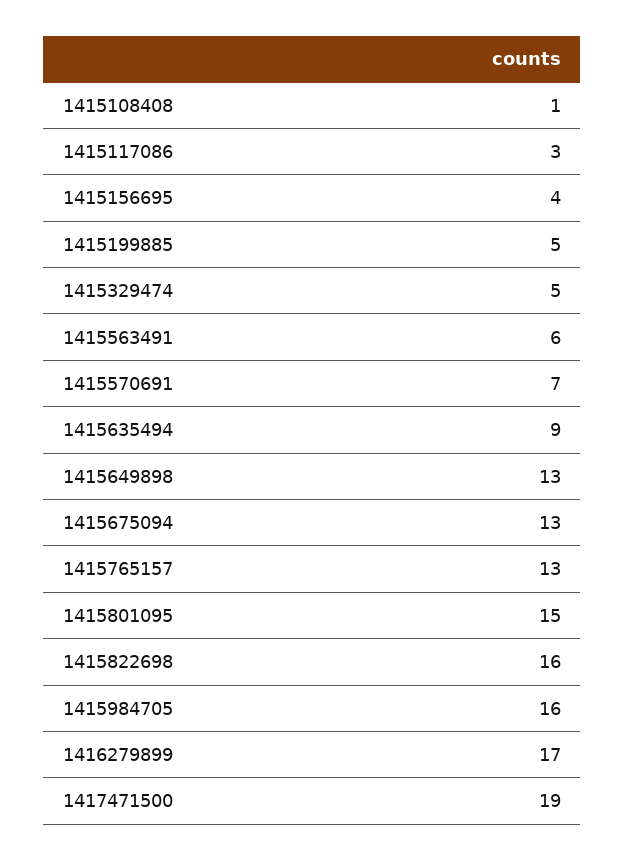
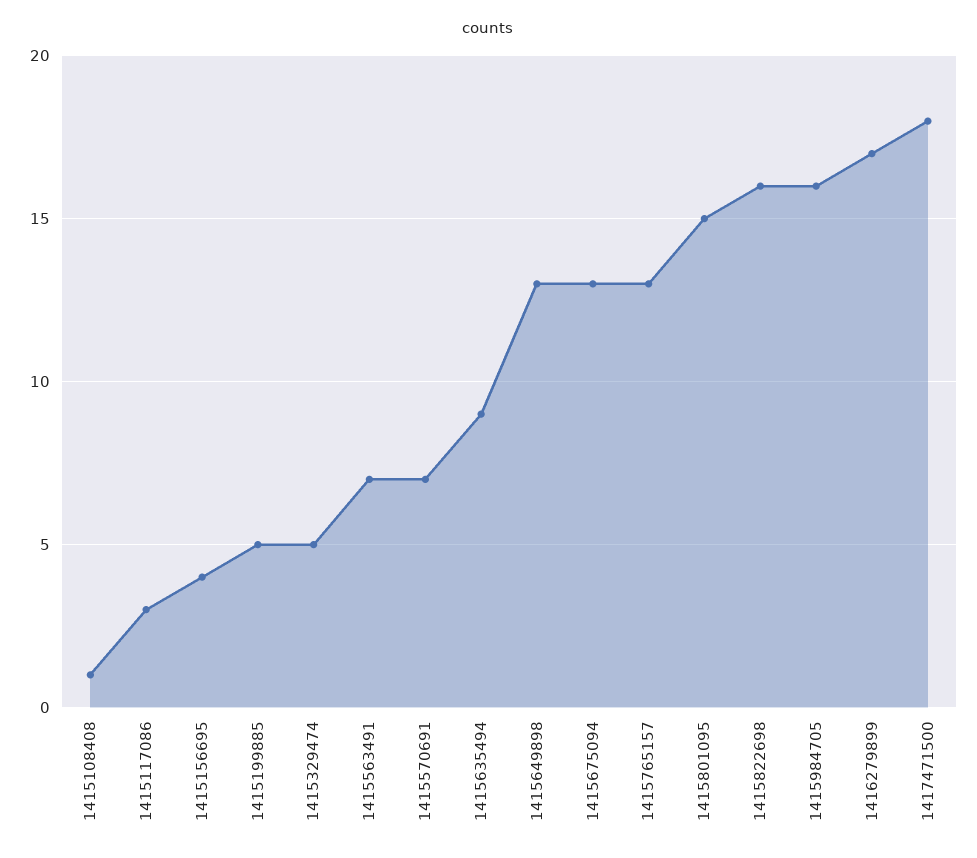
1415563491: 6 -> 7
1417471500: 19 -> 18

